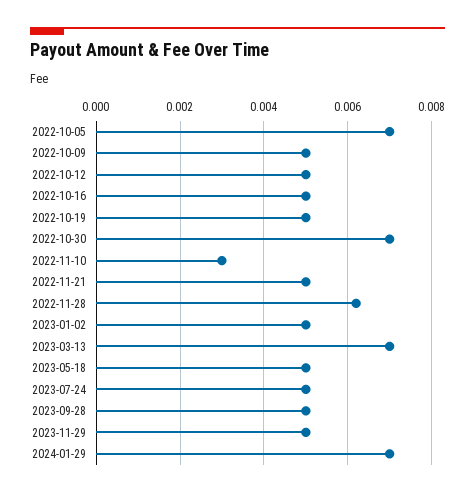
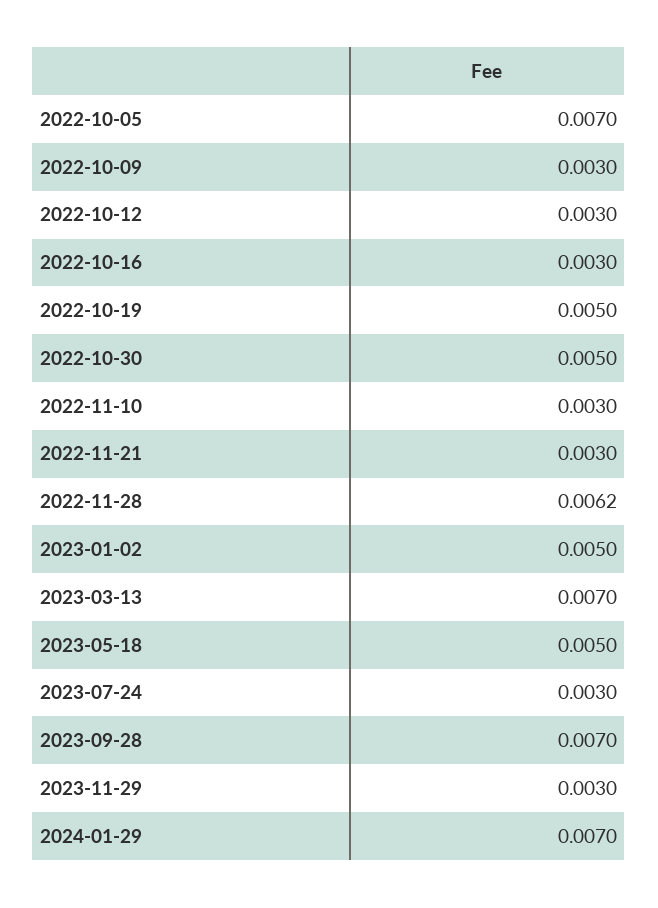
2022-10-09: 0.005 -> 0.003
2022-10-12: 0.005 -> 0.003
2022-10-16: 0.005 -> 0.003
2022-10-30: 0.007 -> 0.005
2022-11-21: 0.005 -> 0.003
2023-07-24: 0.005 -> 0.003
2023-09-28: 0.005 -> 0.007
2023-11-29: 0.005 -> 0.003

